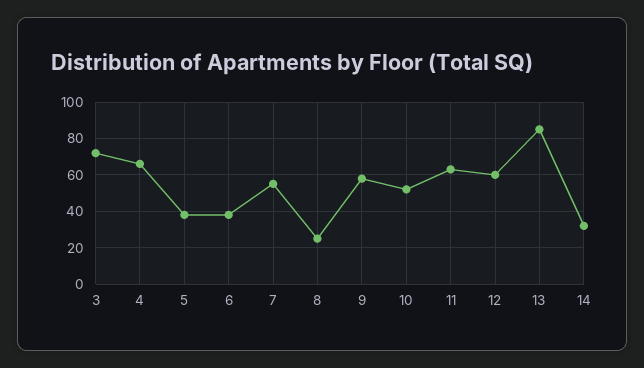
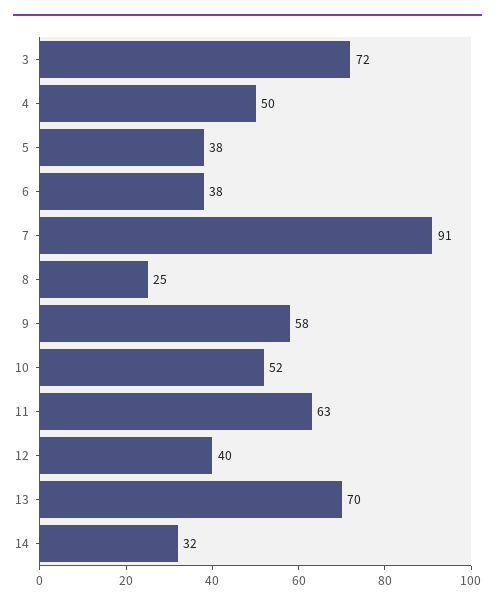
4: 65 -> 50
7: 55 -> 91
12: 60 -> 40
13: 85 -> 70

